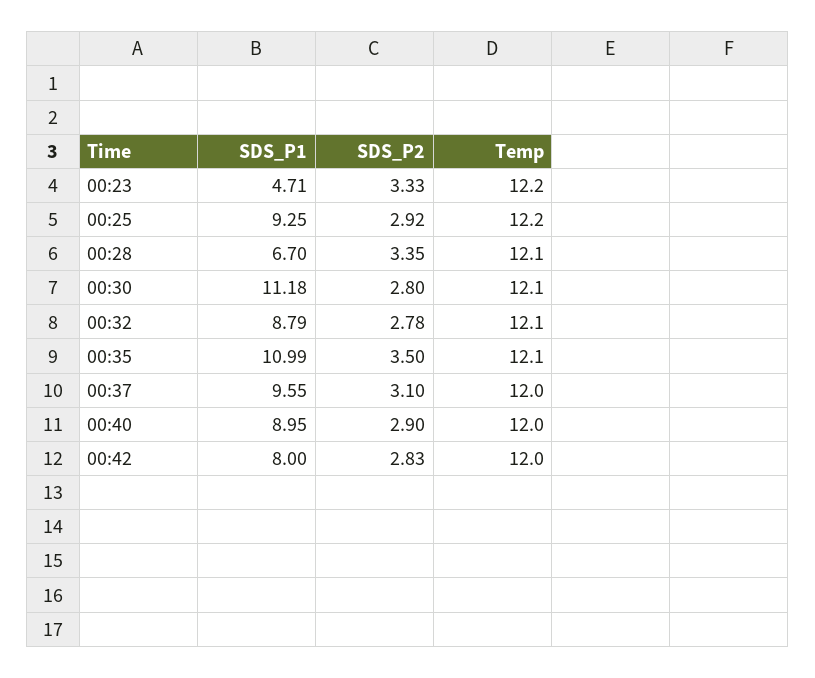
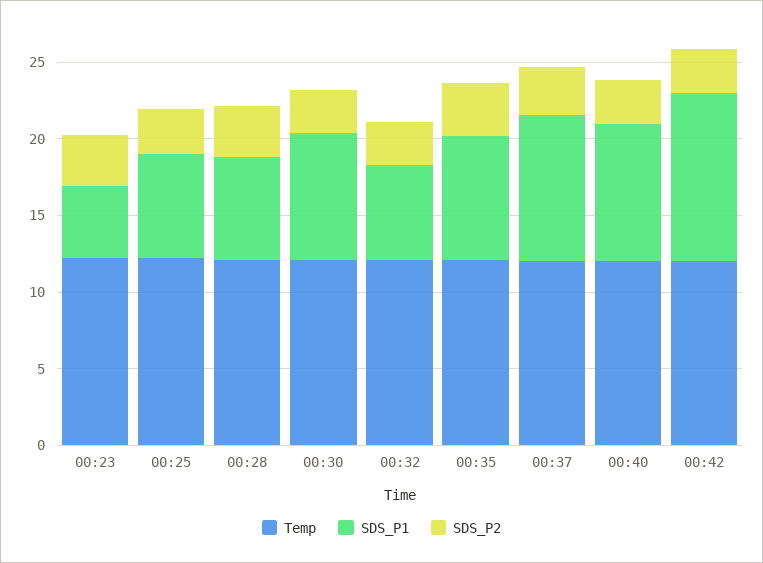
SDS_P1, 00:25: 9.25 -> 7
SDS_P1, 00:30: 11.18 -> 8
SDS_P1, 00:32: 8.79 -> 6
SDS_P1, 00:35: 10.99 -> 8
SDS_P1, 00:42: 8 -> 11

